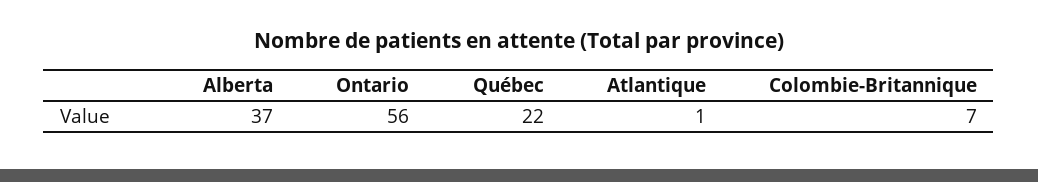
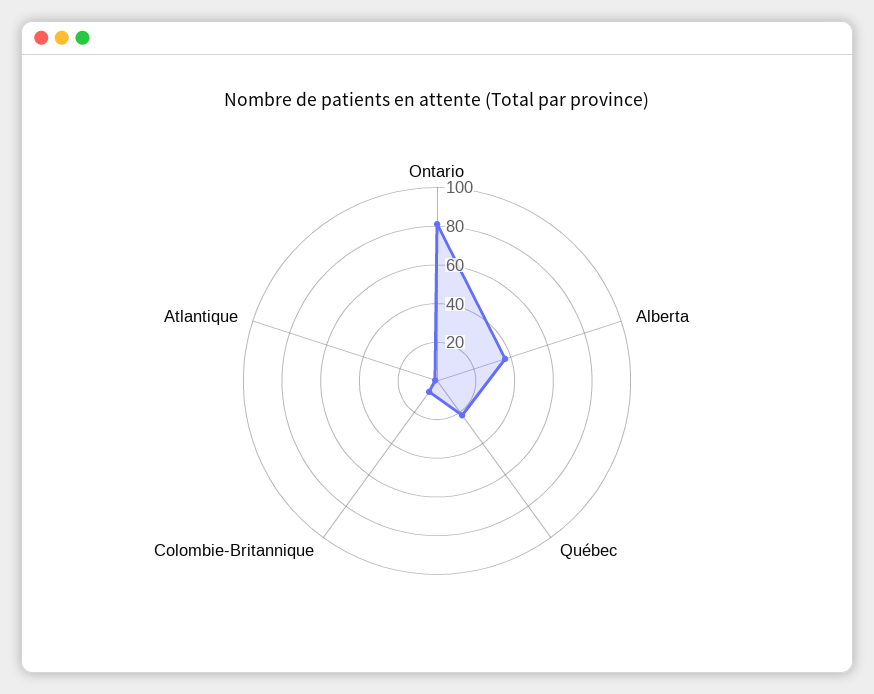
Ontario: 56 -> 80

